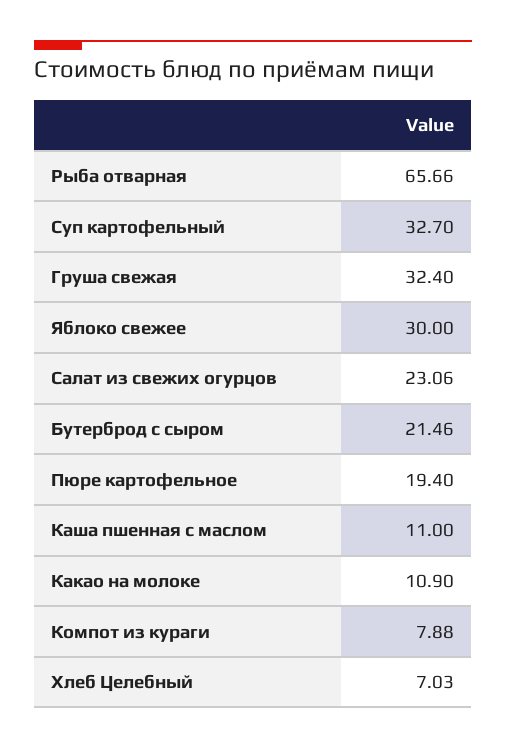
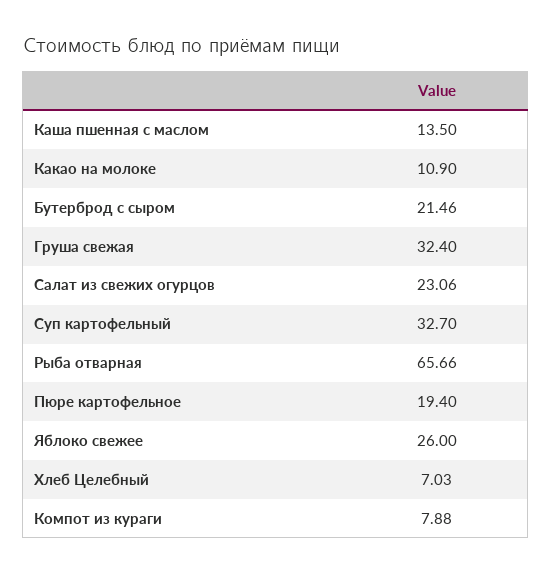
Яблоко свежее: 30 -> 26
Каша пшенная с маслом: 11 -> 13.5

